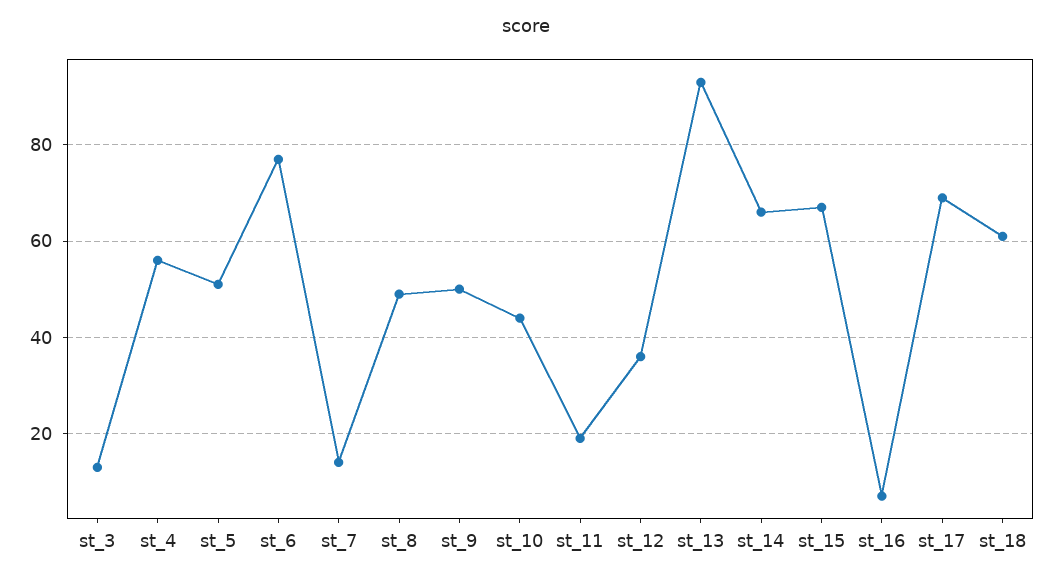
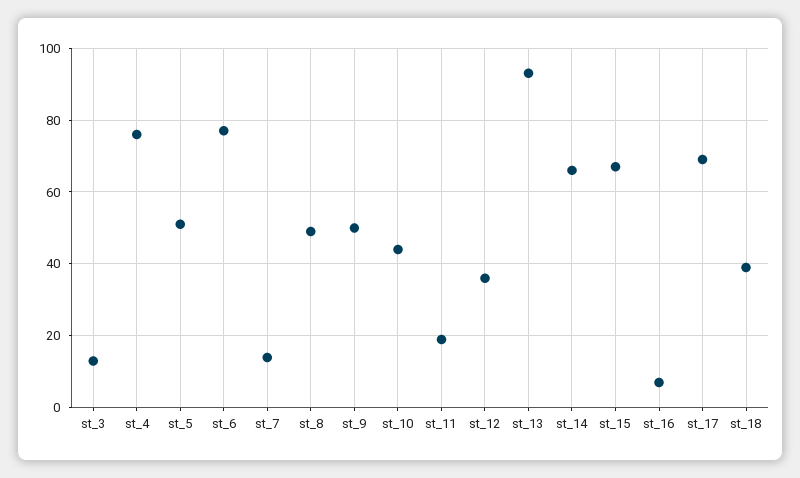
st_4: 55 -> 75
st_18: 60 -> 40

